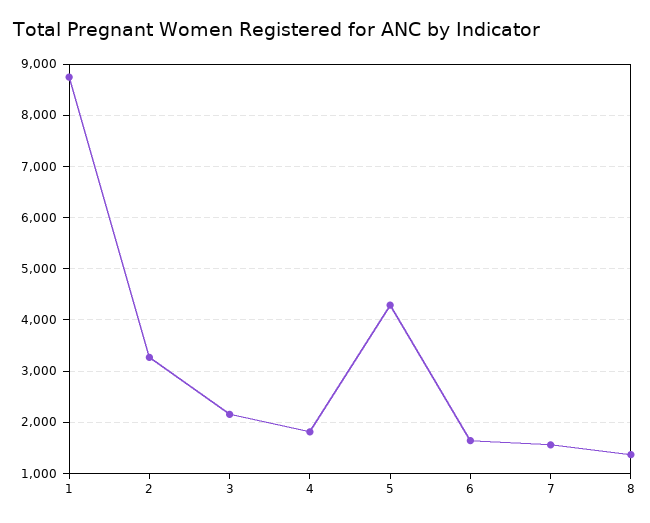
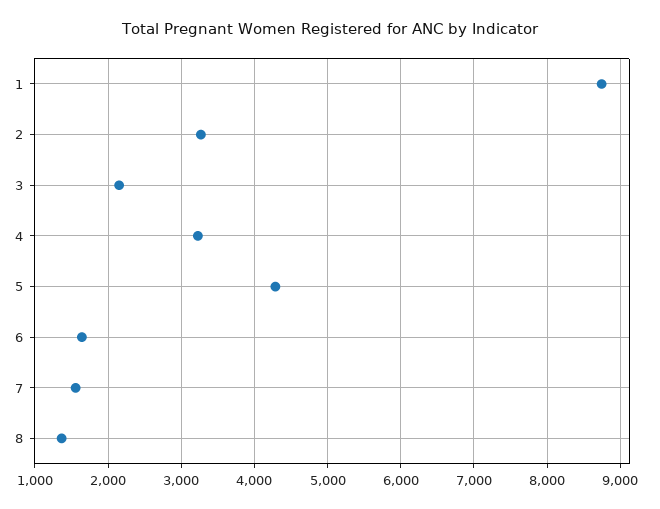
4: 1800 -> 3200

